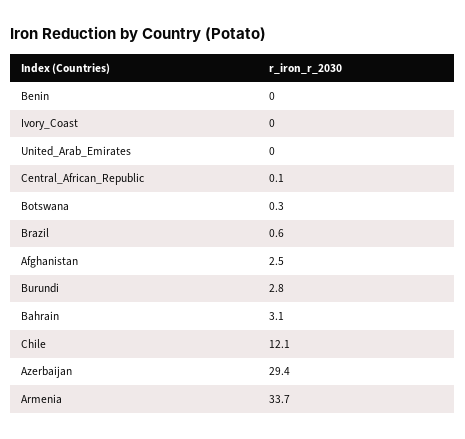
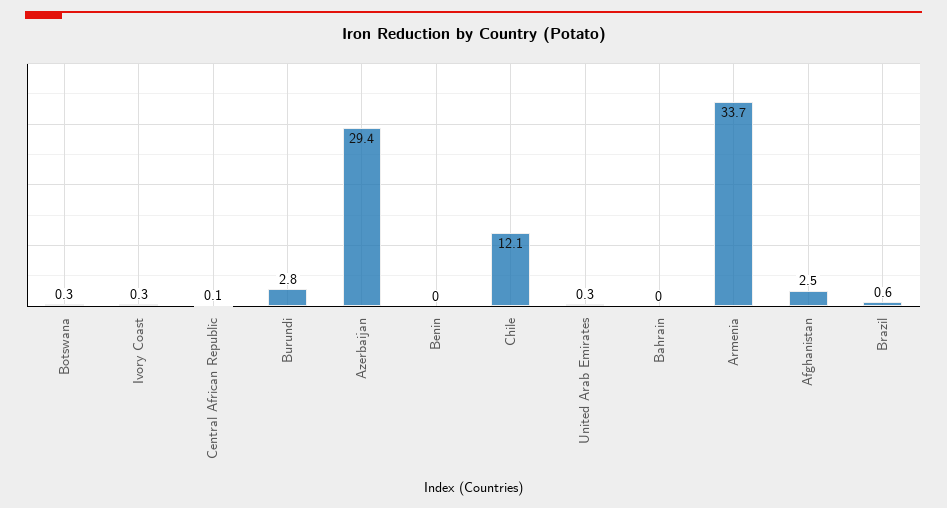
Ivory_Coast: 0 -> 0.3
United_Arab_Emirates: 0 -> 0.3
Bahrain: 3.1 -> 0

